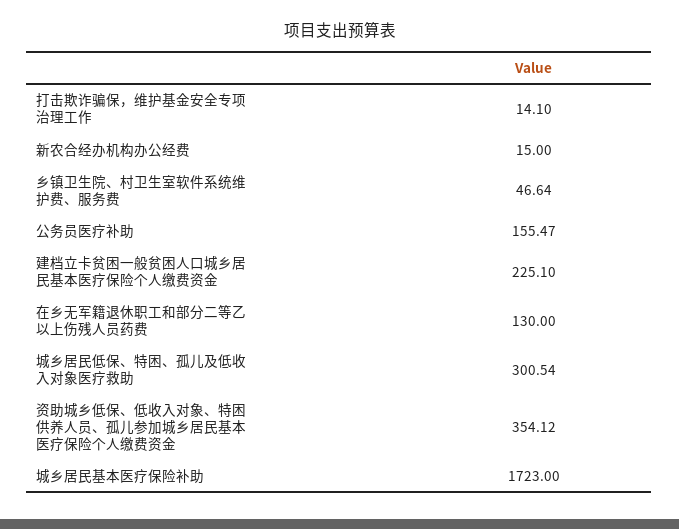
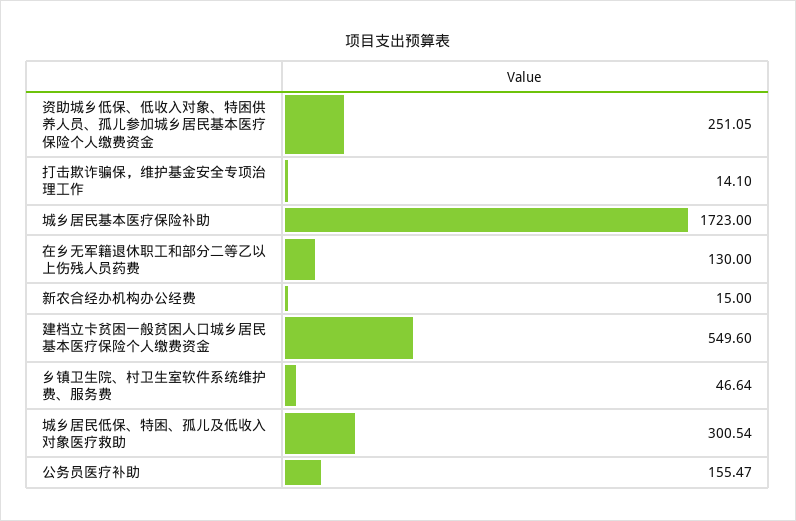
建档立卡贫困一般贫困人口城乡居民基本医疗保险个人缴费资金: 225.1 -> 549.6
资助城乡低保、低收入对象、特困供养人员、孤儿参加城乡居民基本医疗保险个人缴费资金: 354.12 -> 251.05

